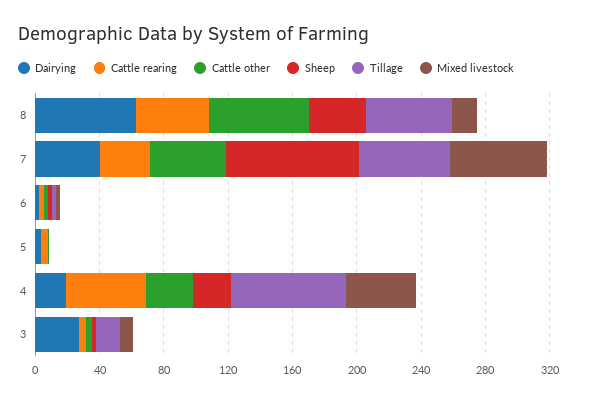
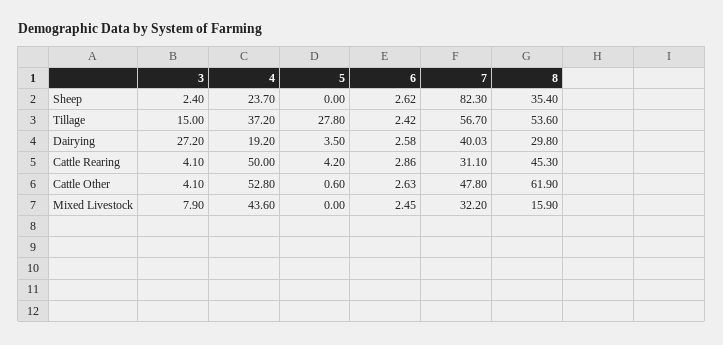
Dairying, 8: 60 -> 29.8
Mixed livestock, 7: 60 -> 32.2
Tillage, 5: 0 -> 27.8
Cattle other, 4: 30 -> 52.8
Tillage, 4: 70 -> 37.2

